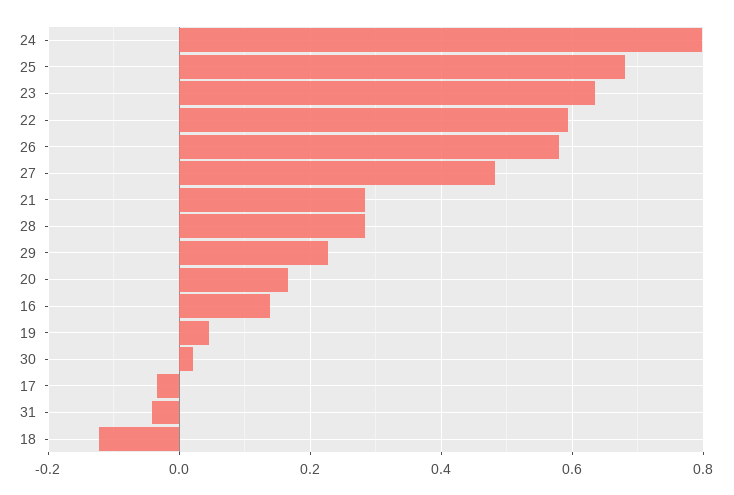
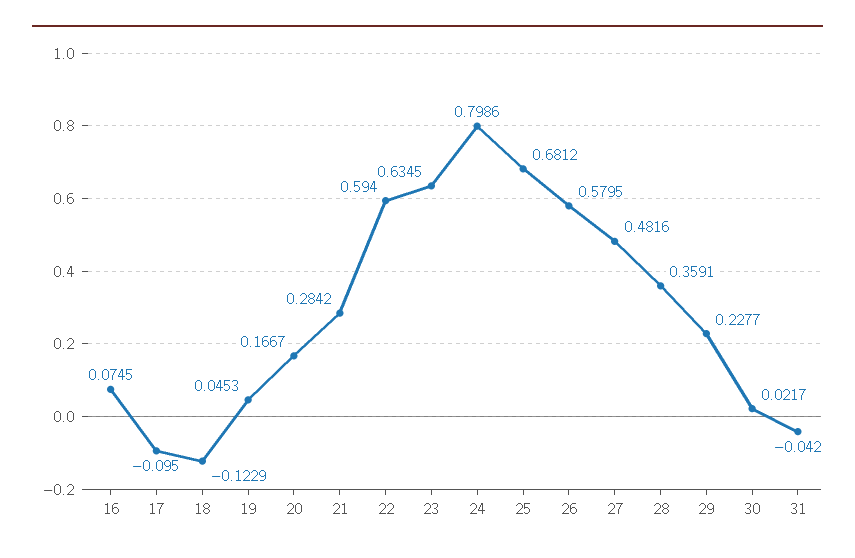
28: 0.28 -> 0.3591
16: 0.14 -> 0.0745
17: -0.04 -> -0.095

